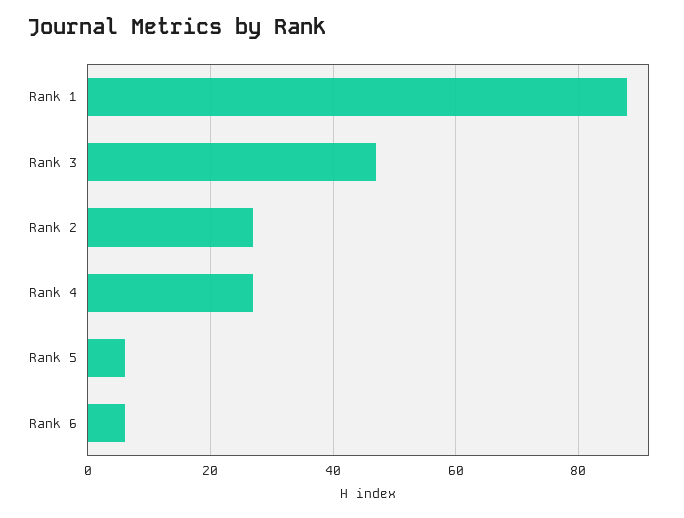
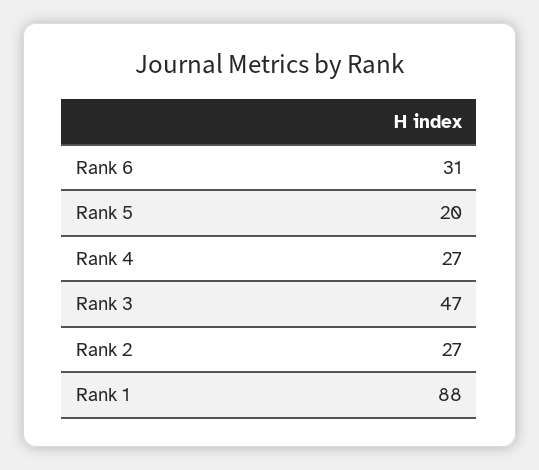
Rank 5: 5 -> 20
Rank 6: 5 -> 31

